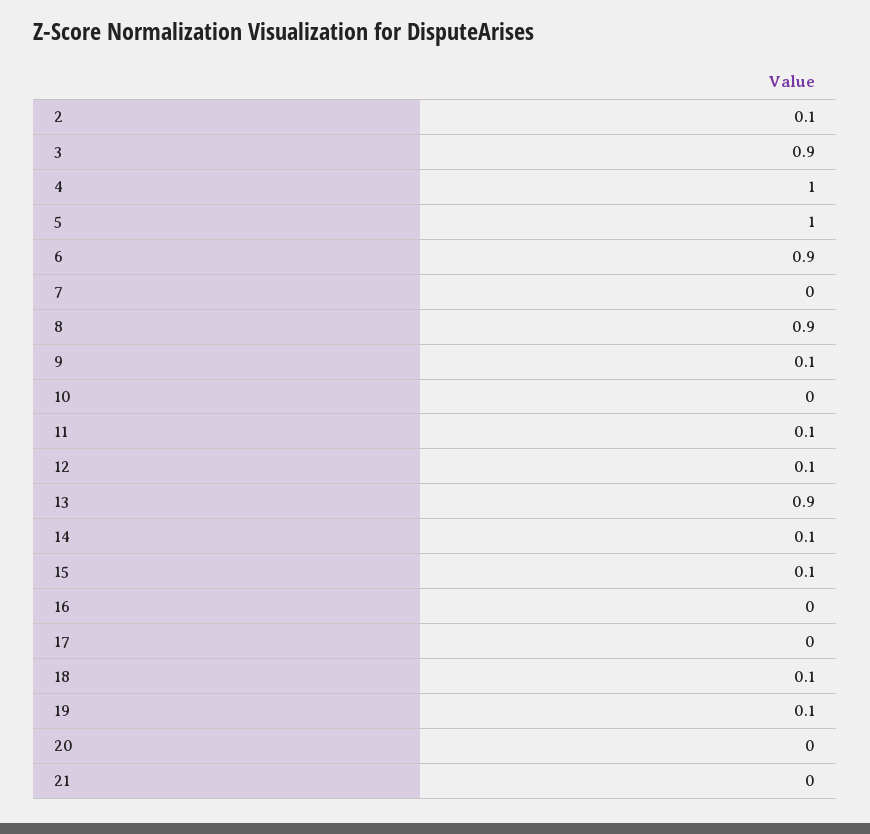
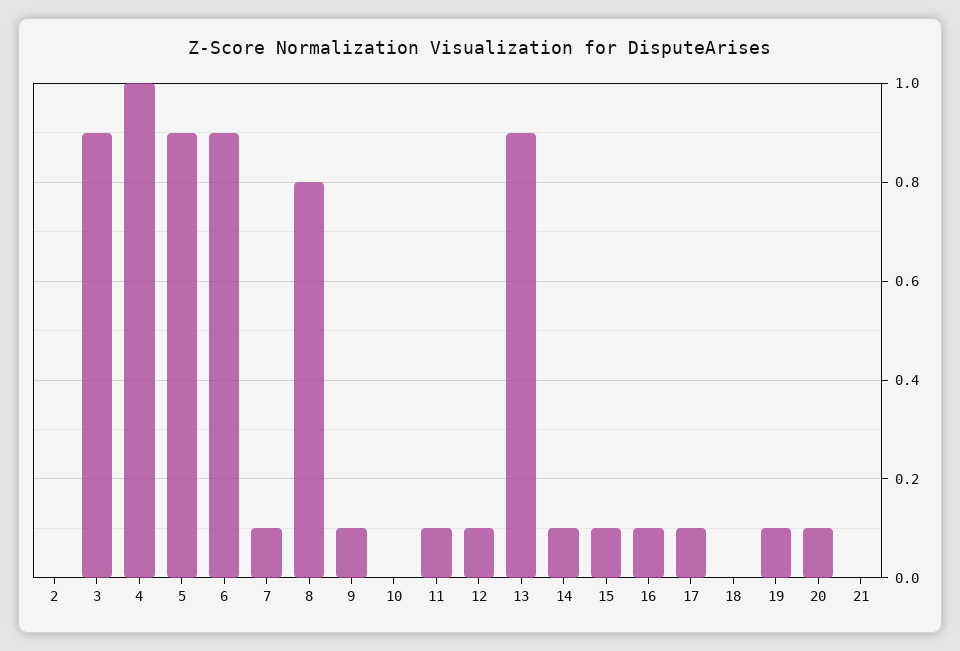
2: 0.1 -> 0
5: 1 -> 0.9
7: 0 -> 0.1
8: 0.9 -> 0.8
16: 0 -> 0.1
17: 0 -> 0.1
18: 0.1 -> 0
20: 0 -> 0.1

